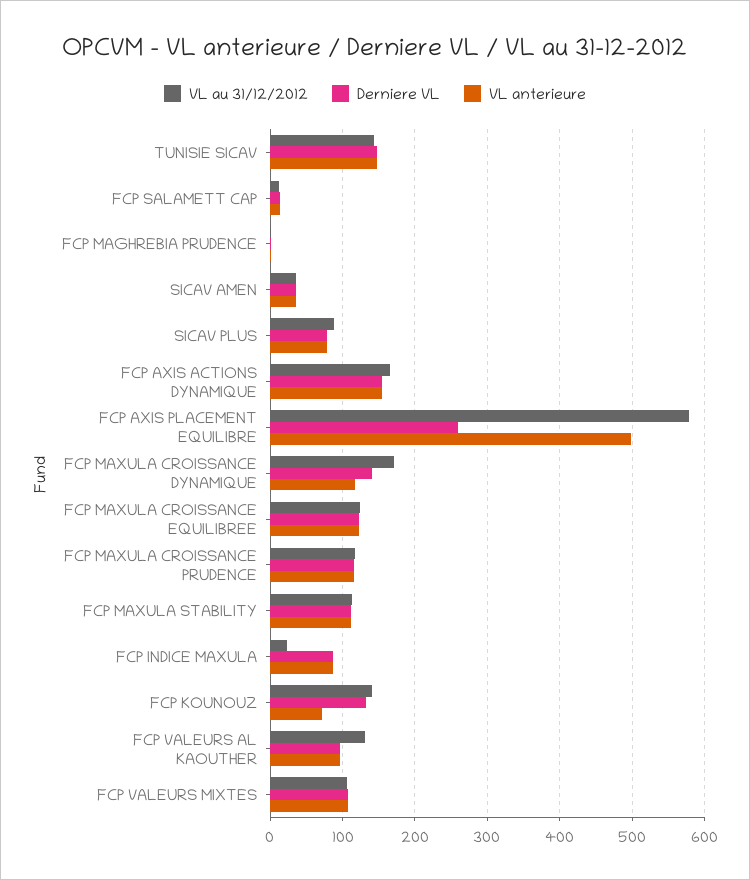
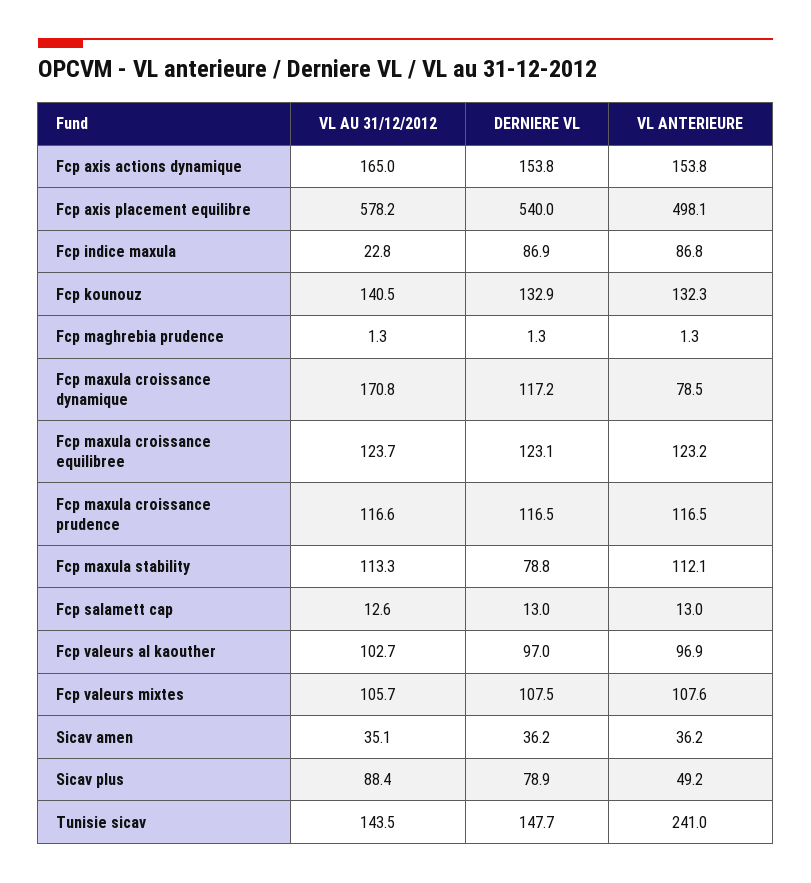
VL anterieure, TUNISIE SICAV: 150 -> 241
VL anterieure, SICAV PLUS: 80 -> 49.2
Derniere VL, FCP AXIS PLACEMENT EQUILIBRE: 260 -> 540
Derniere VL, FCP MAXULA CROISSANCE DYNAMIQUE: 140 -> 117.2
VL anterieure, FCP MAXULA CROISSANCE DYNAMIQUE: 120 -> 78.5
Derniere VL, FCP MAXULA STABILITY: 110 -> 78.8
VL anterieure, FCP KOUNOUZ: 70 -> 132.3
VL au 31/12/2012, FCP VALEURS AL KAOUTHER: 130 -> 102.7

